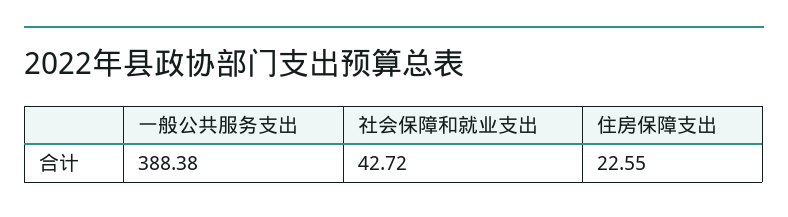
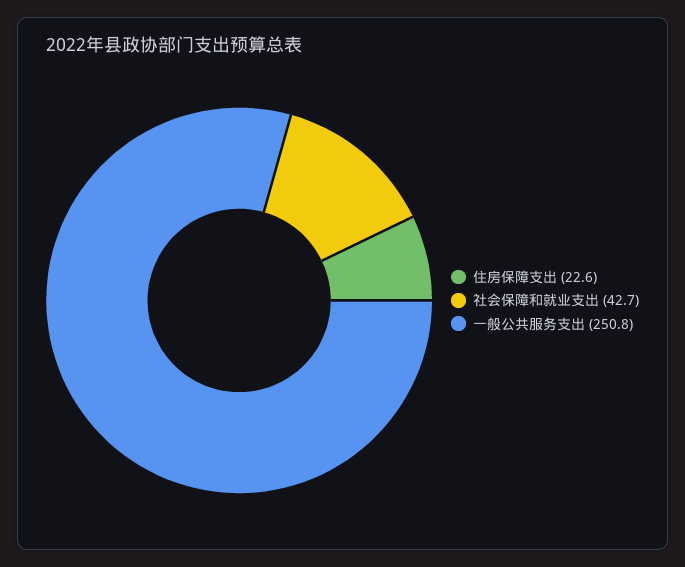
一般公共服务支出: 388.38 -> 250.8

